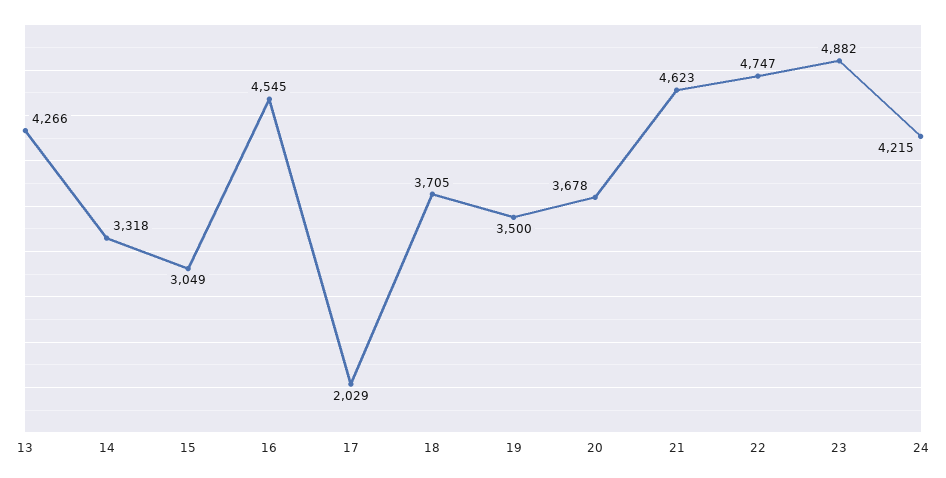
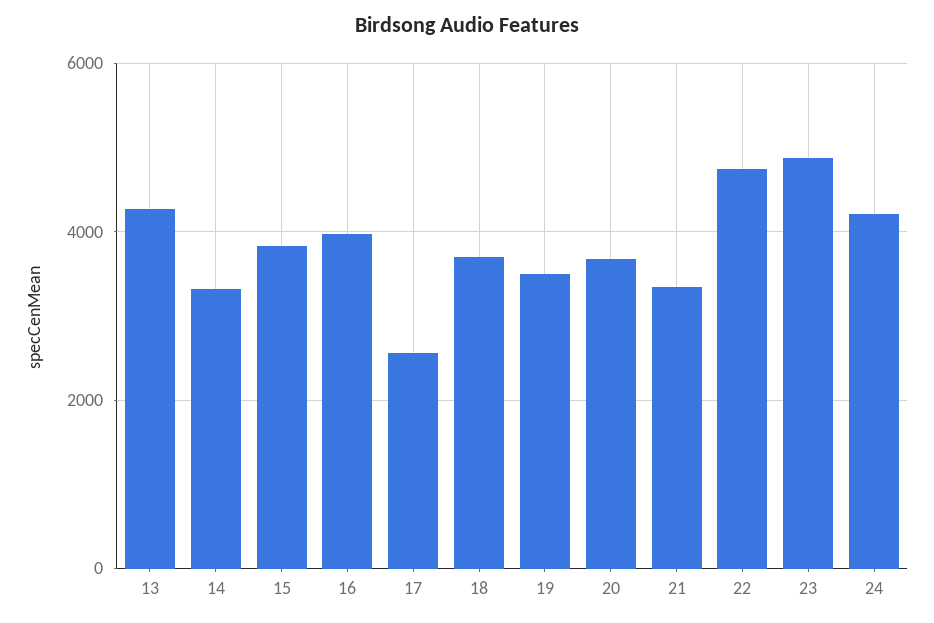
15: 3049 -> 3800
16: 4545 -> 4000
17: 2029 -> 2600
21: 4623 -> 3400

